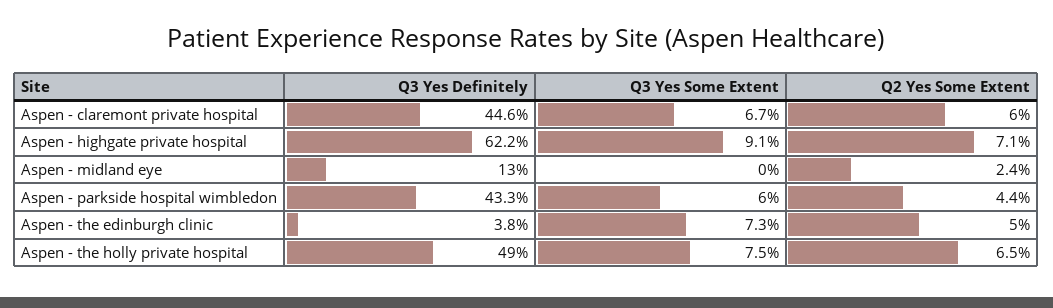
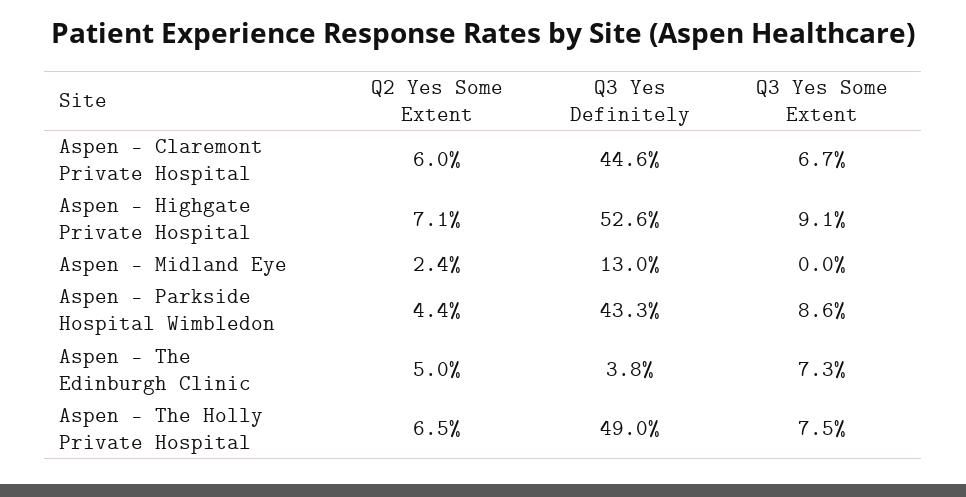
Q3 Yes Definitely, Aspen - highgate private hospital: 62.2 -> 52.6
Q3 Yes Some Extent, Aspen - parkside hospital wimbledon: 6 -> 8.6

